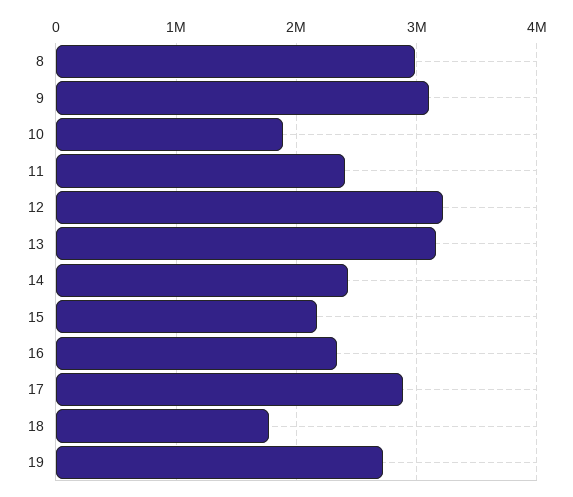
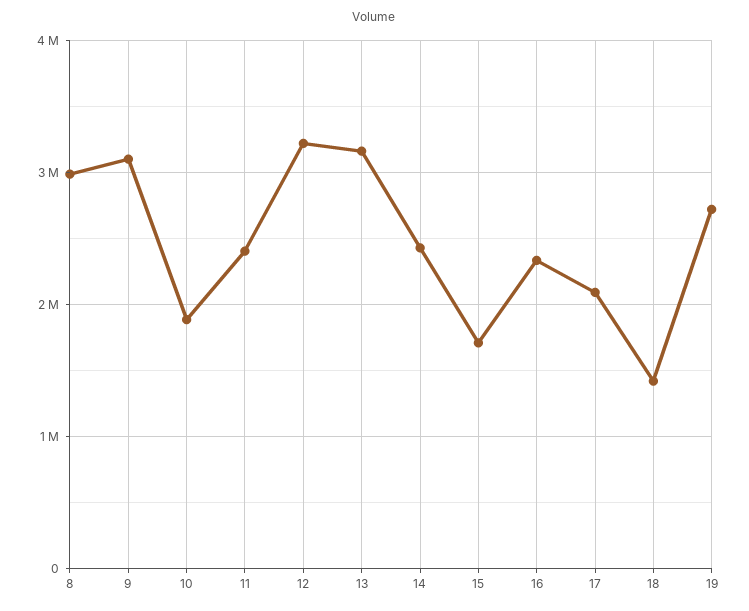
15: 2200000 -> 1700000
17: 2900000 -> 2100000
18: 1800000 -> 1400000

